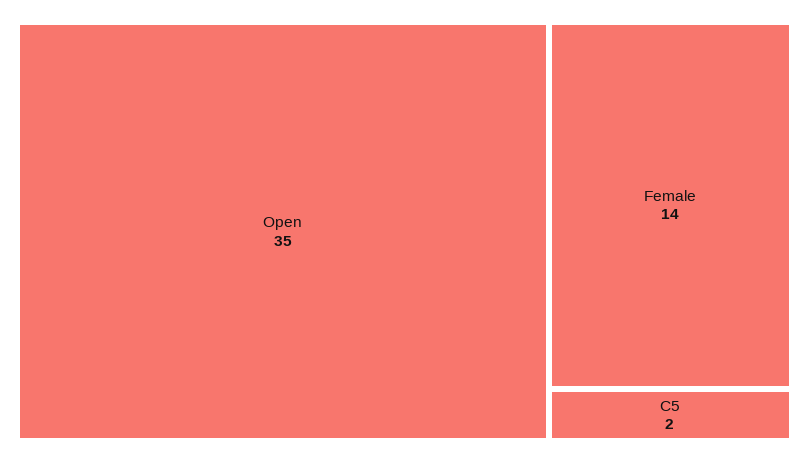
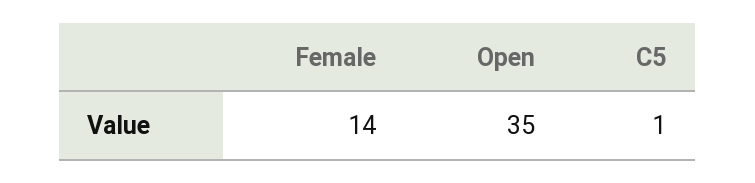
C5: 2 -> 1

